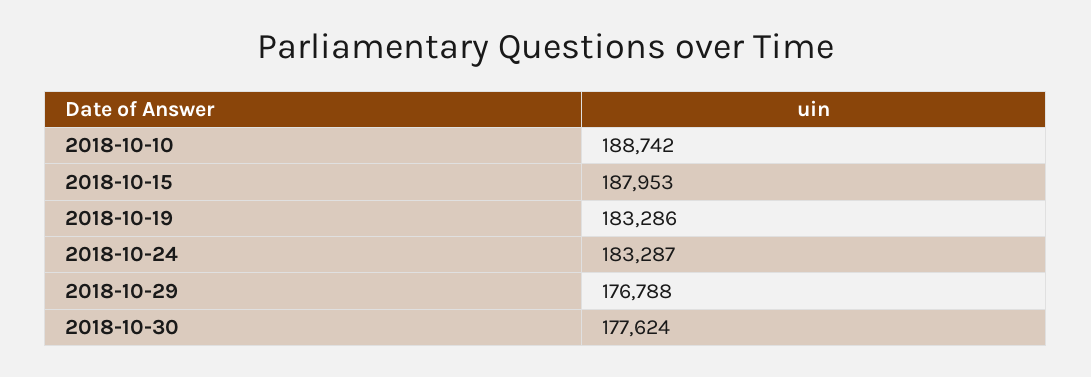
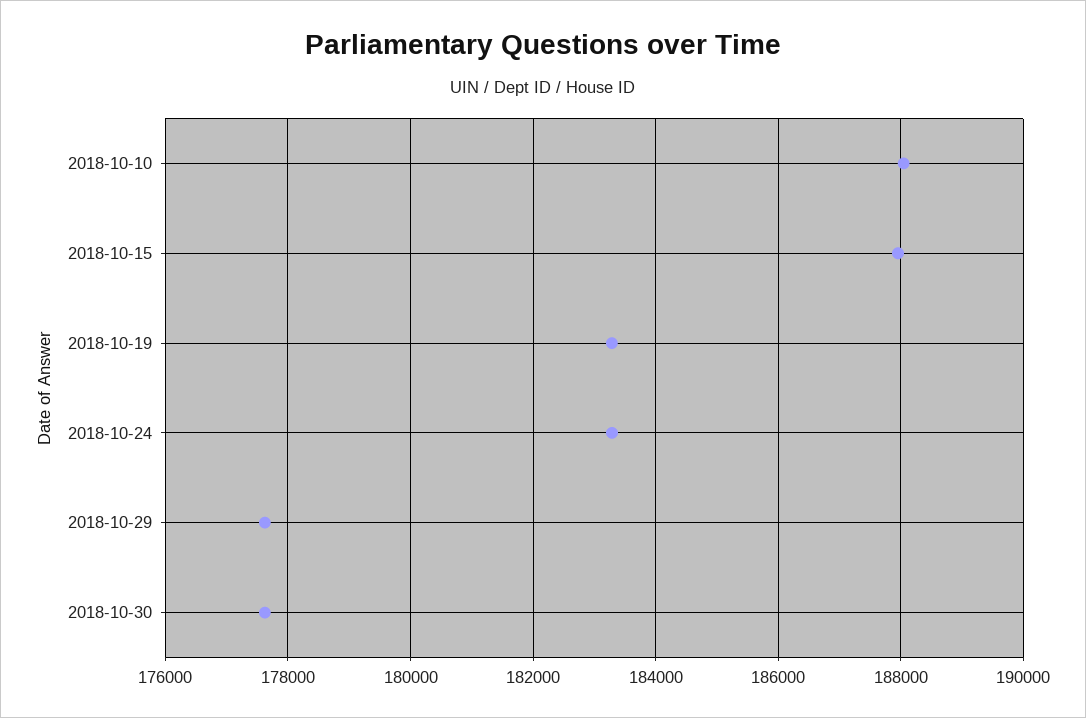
2018-10-10: 188742 -> 188000
2018-10-29: 176788 -> 177600

